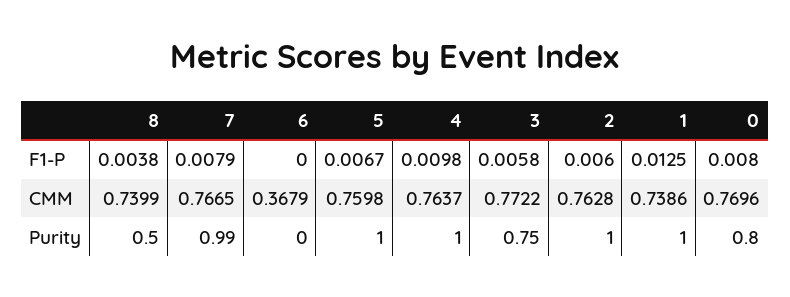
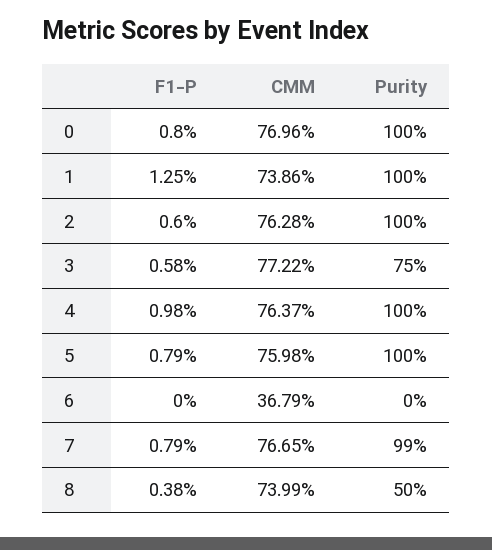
5, F1-P: 0.0067 -> 0.0079
0, Purity: 0.8 -> 1

